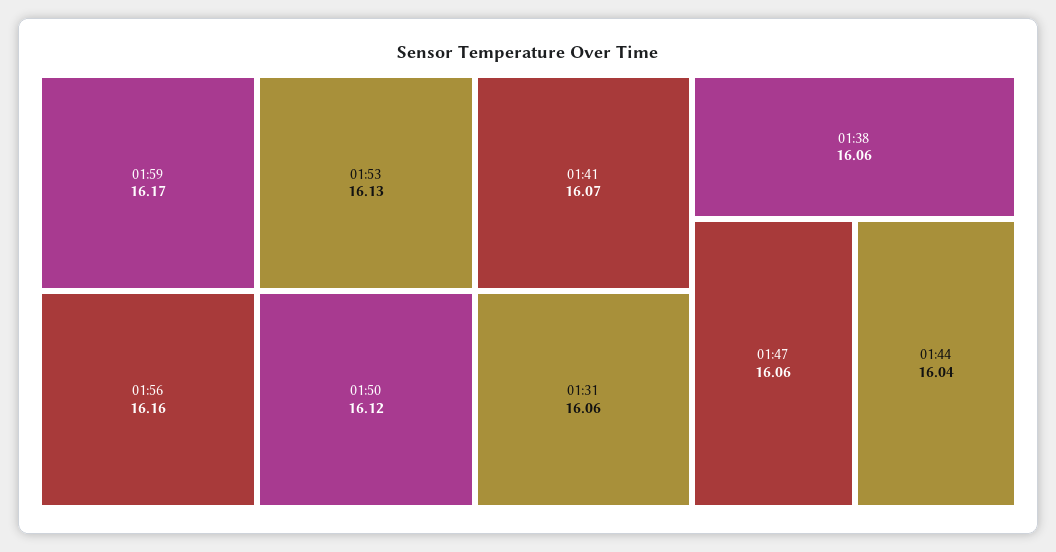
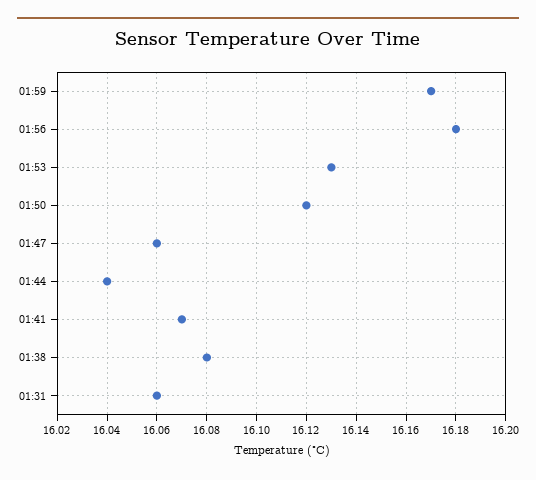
01:56: 16.16 -> 16.18
01:38: 16.06 -> 16.08

